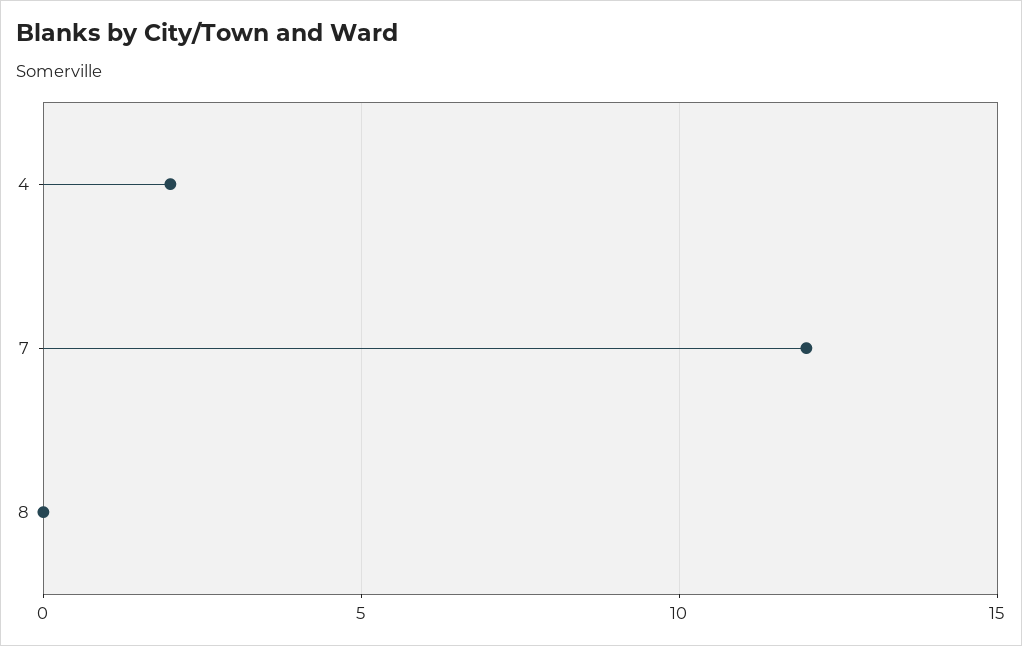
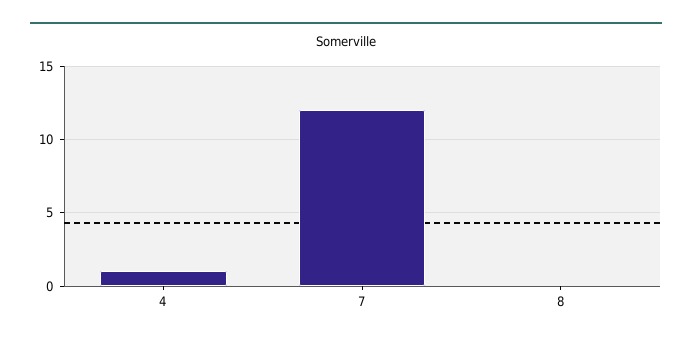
4: 2 -> 1

